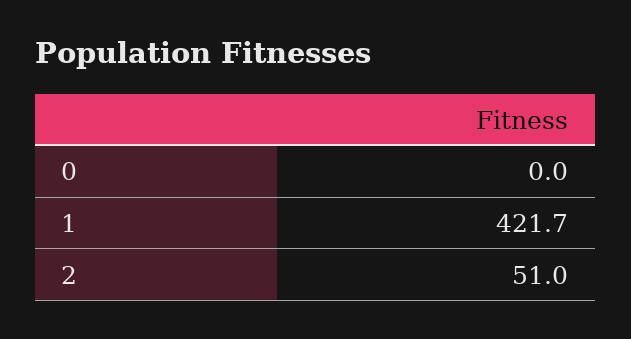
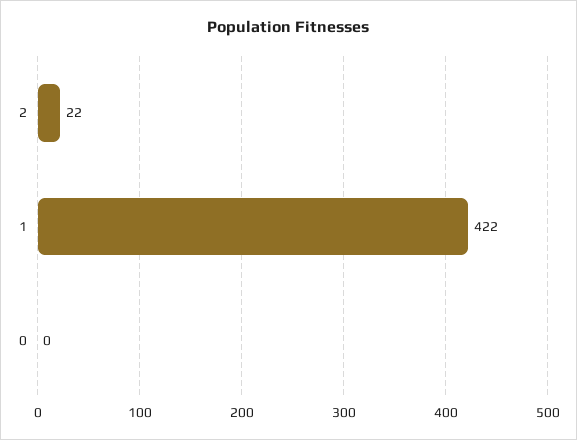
2: 51 -> 22

